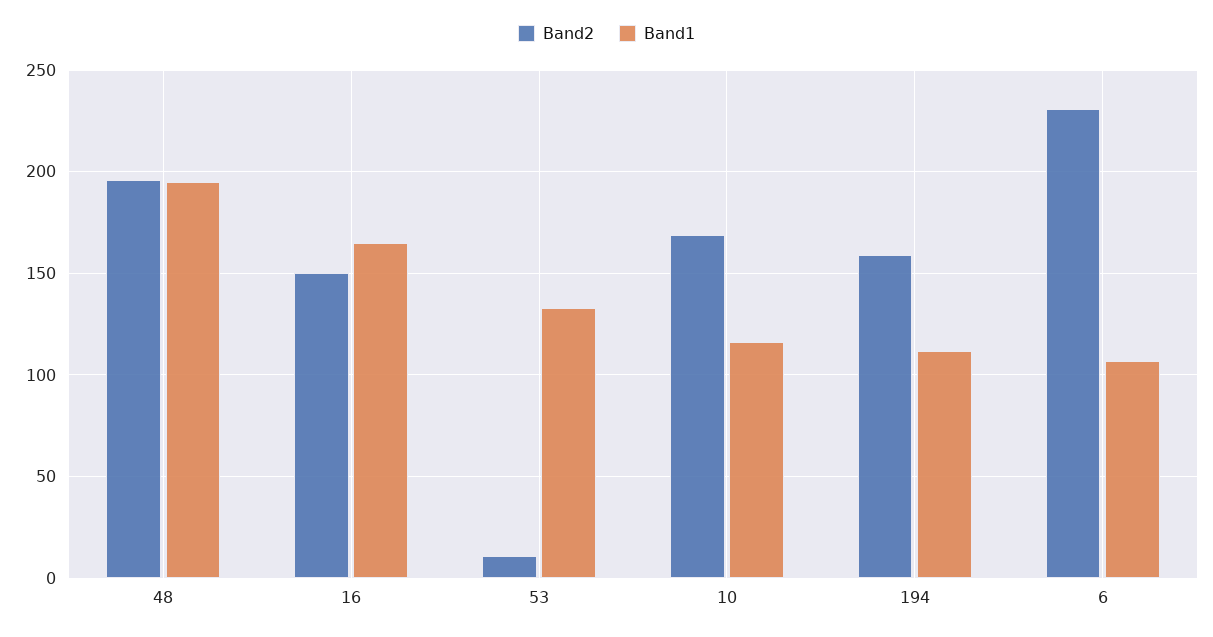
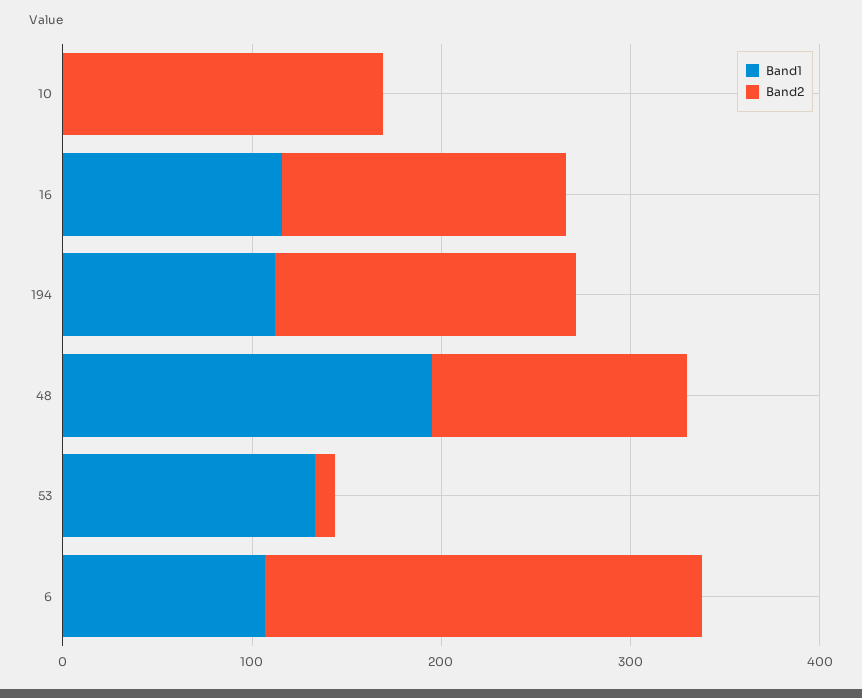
Band2, 48: 195 -> 140
Band1, 16: 165 -> 120
Band1, 10: 115 -> 0

